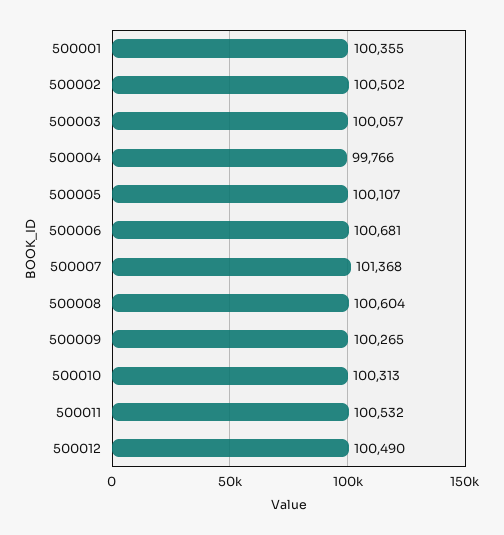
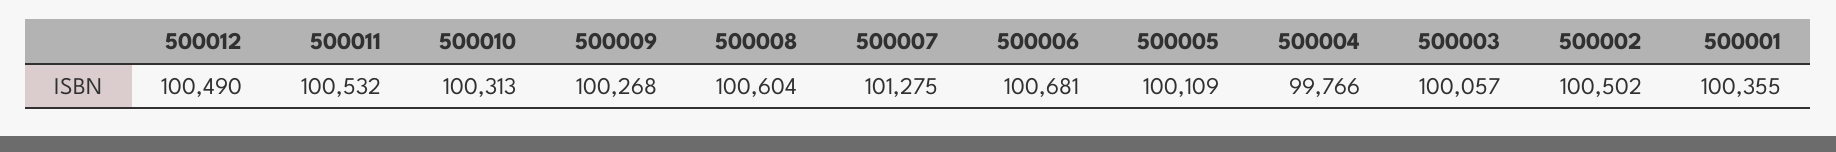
500005: 100107 -> 100109
500007: 101368 -> 101275
500009: 100265 -> 100268

